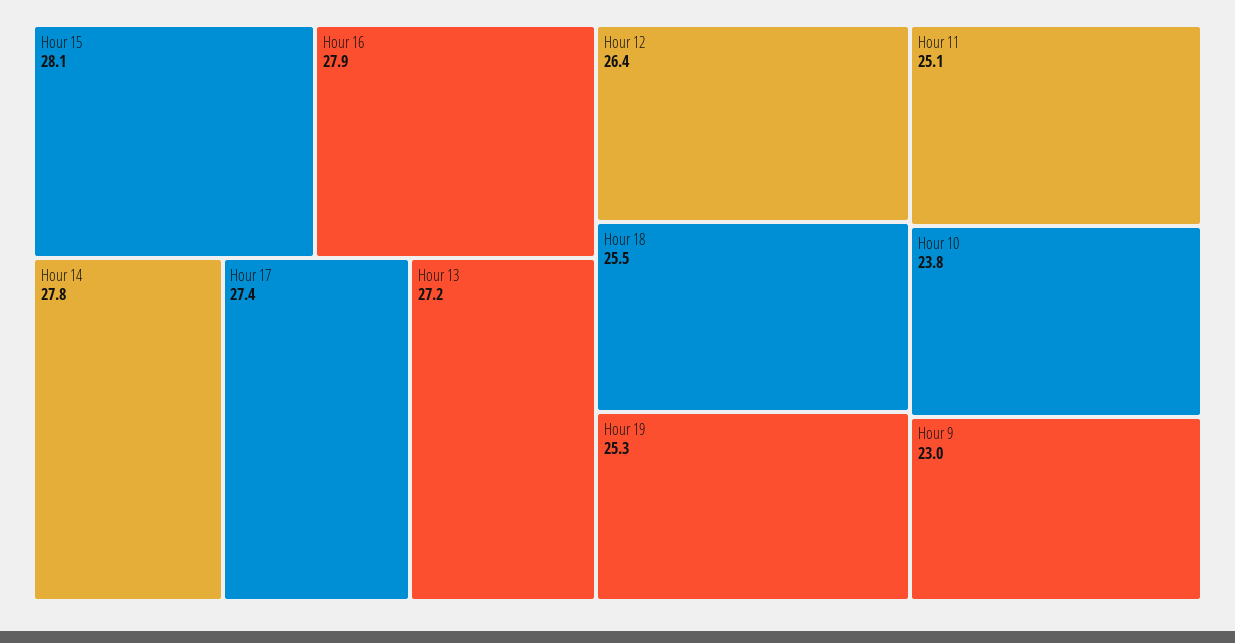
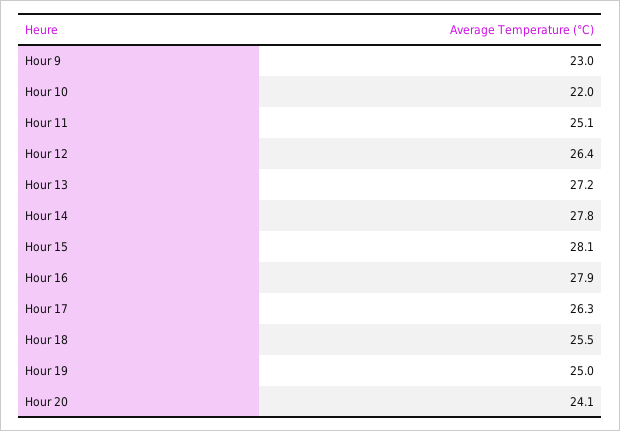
Hour 17: 27.4 -> 26.3
Hour 19: 25.3 -> 25
Hour 10: 23.8 -> 22
Hour 20: none -> 24.1

